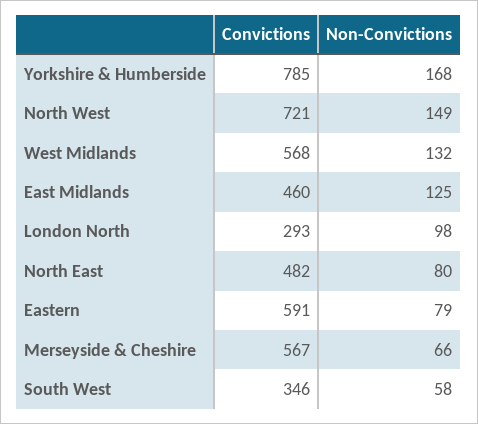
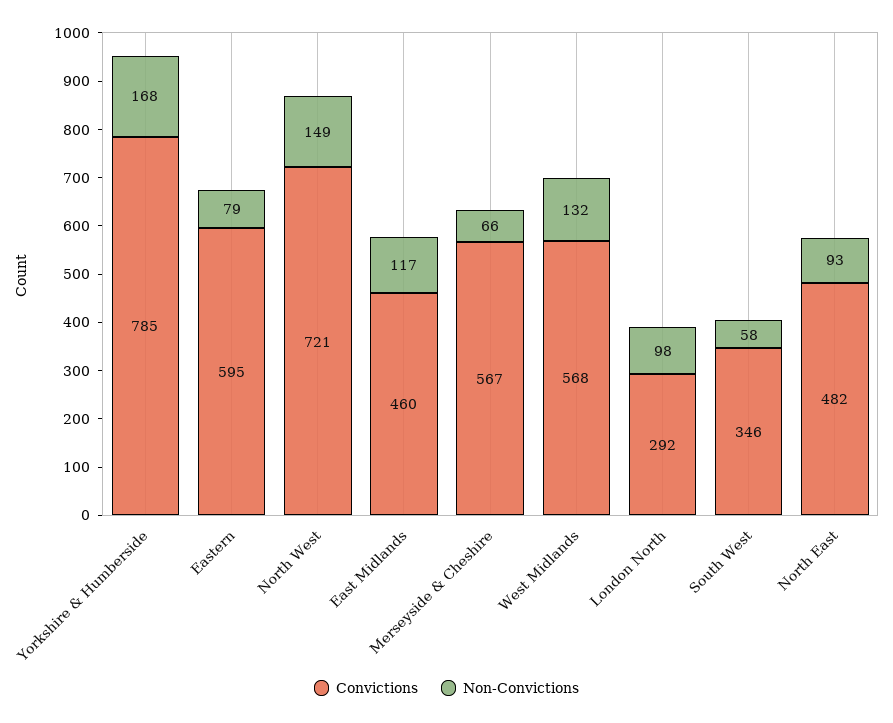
Non-Convictions, East Midlands: 125 -> 117
Convictions, London North: 293 -> 292
Non-Convictions, North East: 80 -> 93
Convictions, Eastern: 591 -> 595

